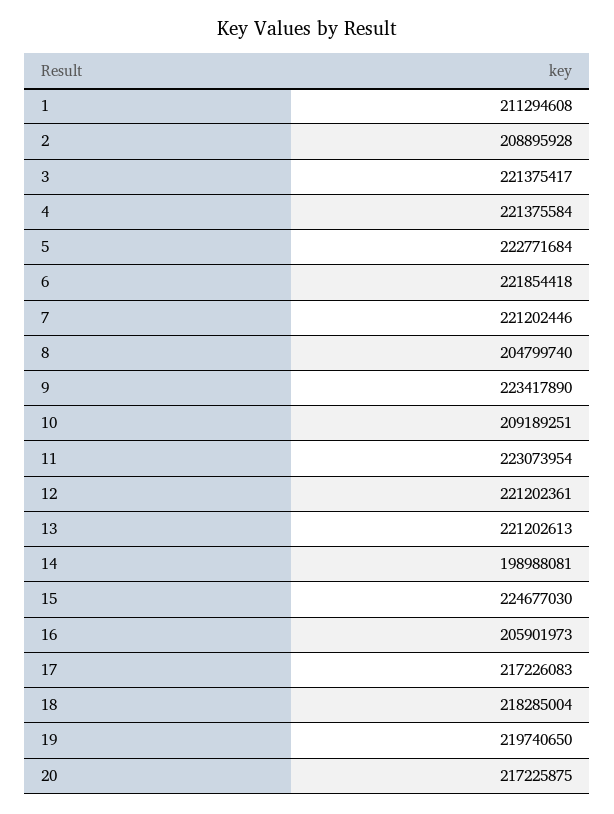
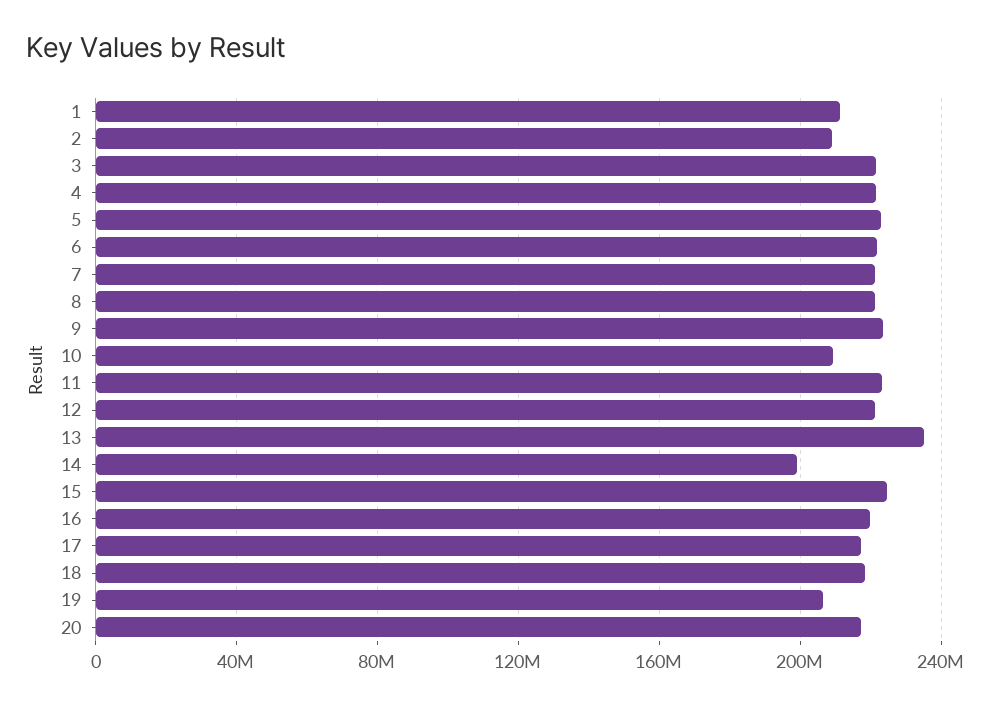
8: 204799740 -> 220000000
13: 221202613 -> 235000000
16: 205901973 -> 220000000
19: 219740650 -> 205000000

